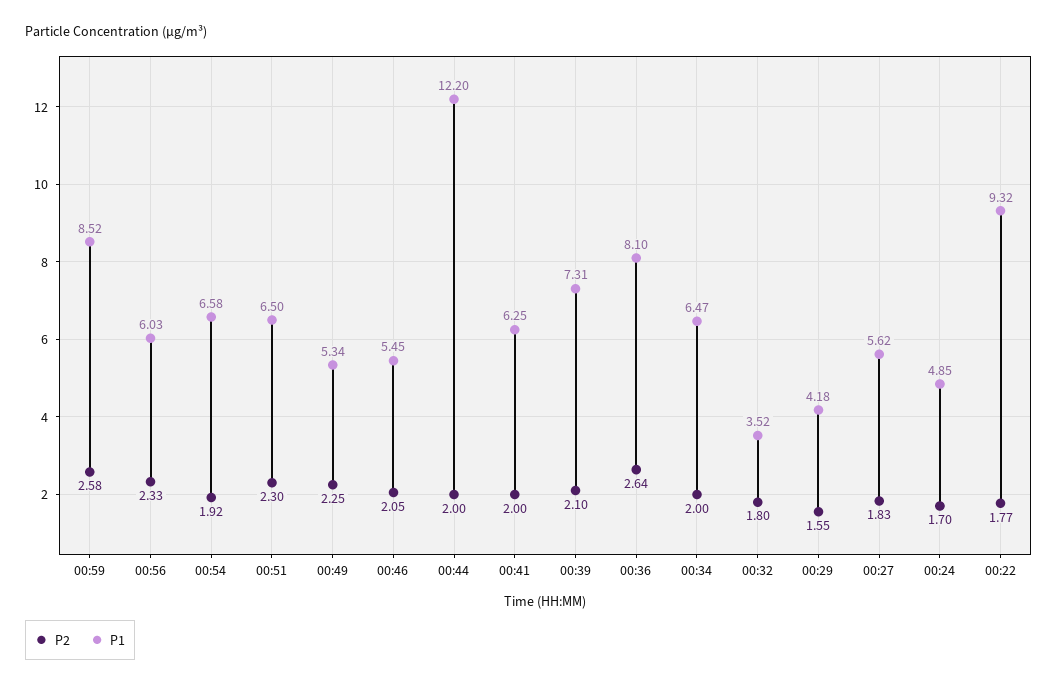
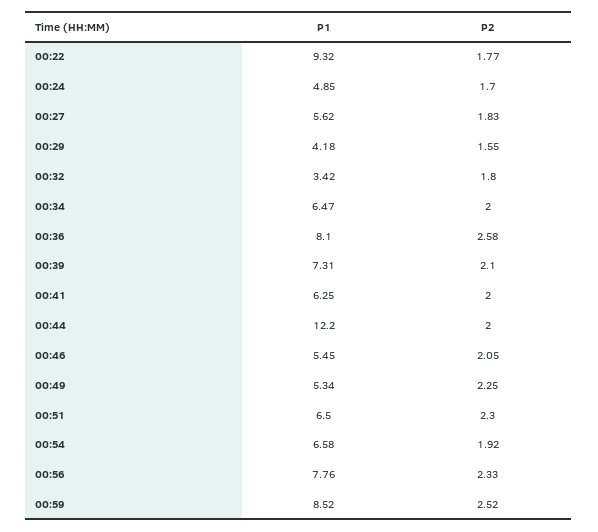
P2, 00:59: 2.58 -> 2.52
P1, 00:56: 6.03 -> 7.76
P2, 00:36: 2.64 -> 2.58
P1, 00:32: 3.52 -> 3.42

